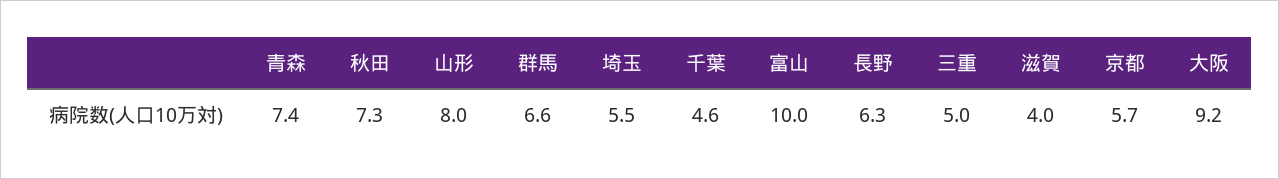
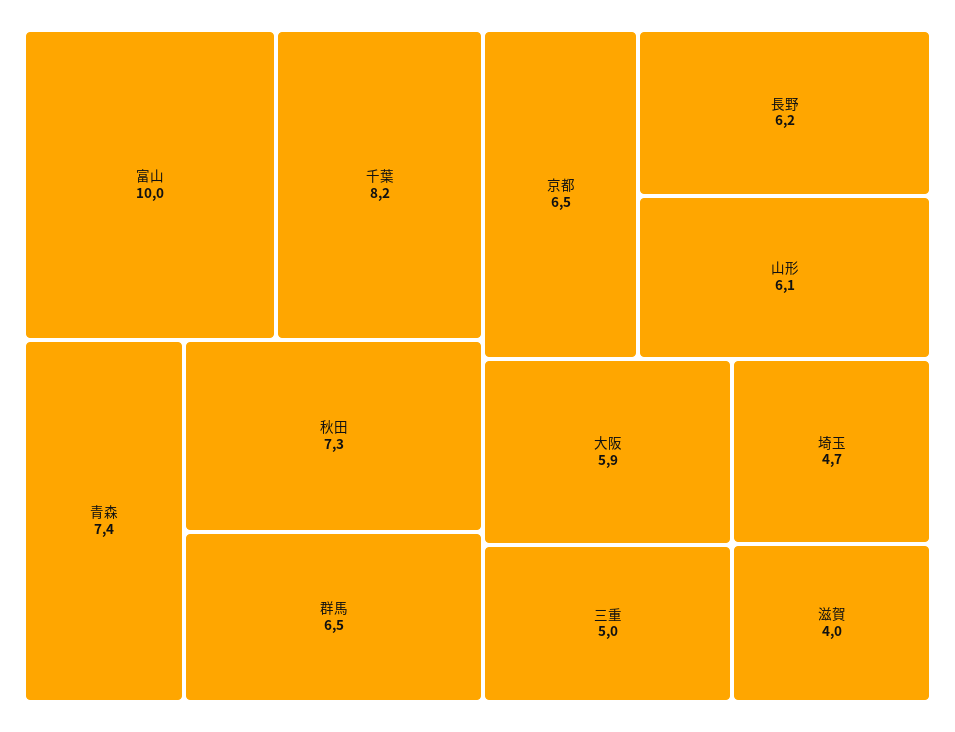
山形: 8 -> 6.1
群馬: 6.6 -> 6.5
埼玉: 5.5 -> 4.7
千葉: 4.6 -> 8.2
長野: 6.3 -> 6.2
京都: 5.7 -> 6.5
大阪: 9.2 -> 5.9

